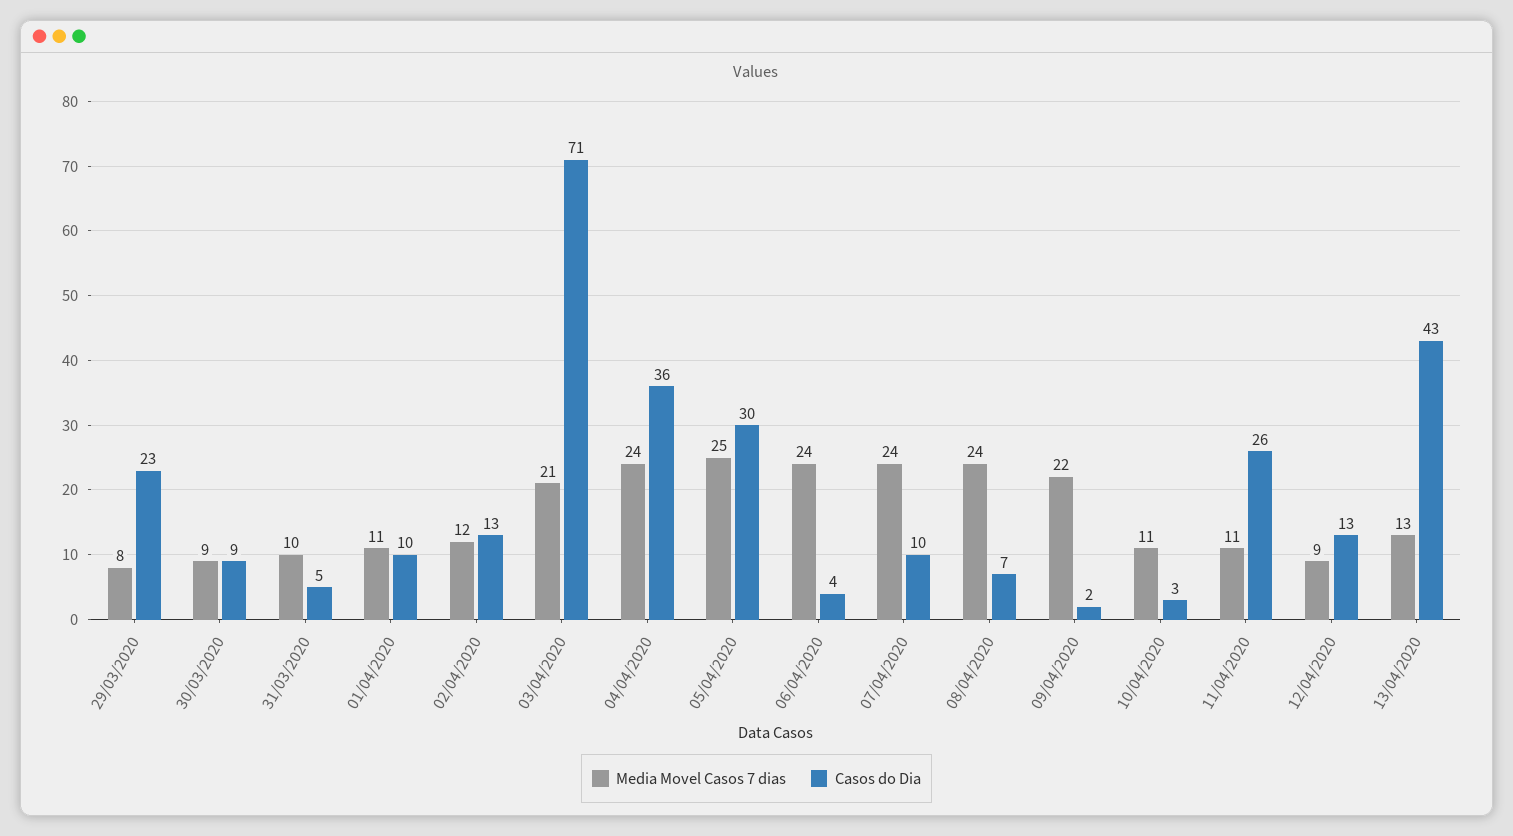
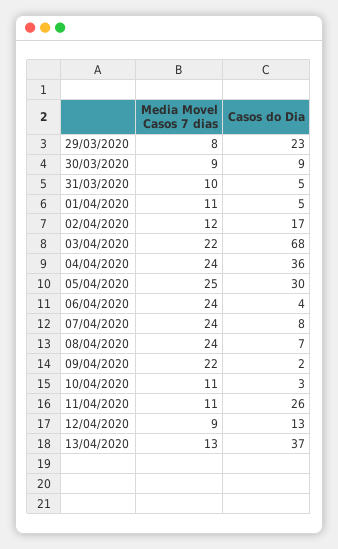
Casos do Dia, 01/04/2020: 10 -> 5
Casos do Dia, 02/04/2020: 13 -> 17
Media Movel Casos 7 dias, 03/04/2020: 21 -> 22
Casos do Dia, 03/04/2020: 71 -> 68
Casos do Dia, 07/04/2020: 10 -> 8
Casos do Dia, 13/04/2020: 43 -> 37

